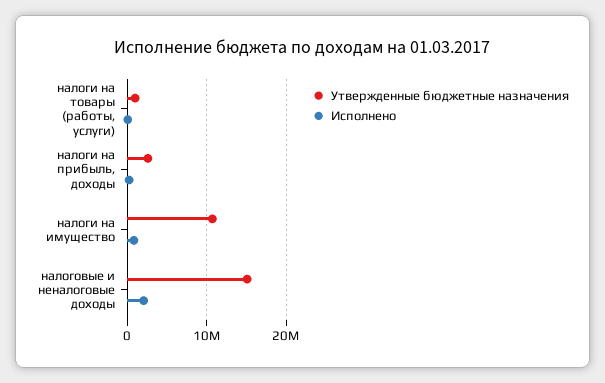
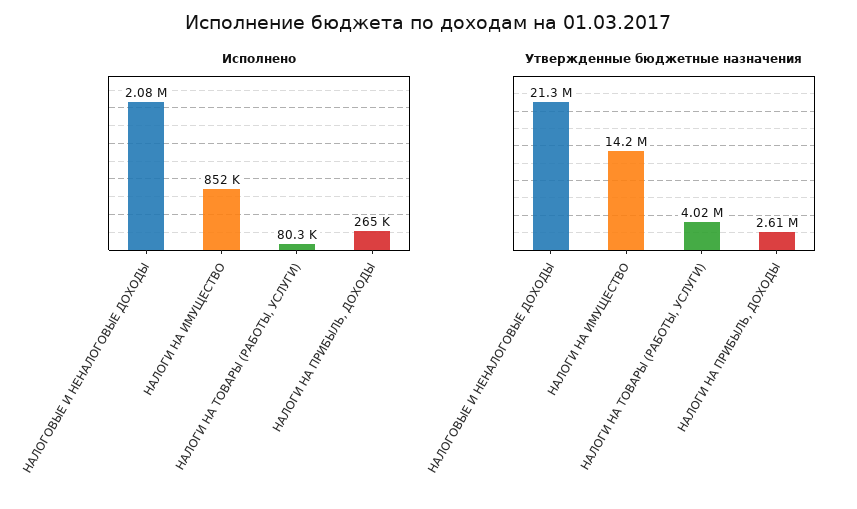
Утвержденные бюджетные назначения, налоги на товары (работы, услуги): 1000000 -> 4020000
Утвержденные бюджетные назначения, налоги на имущество: 11000000 -> 14200000
Утвержденные бюджетные назначения, налоговые и неналоговые доходы: 15000000 -> 21300000

